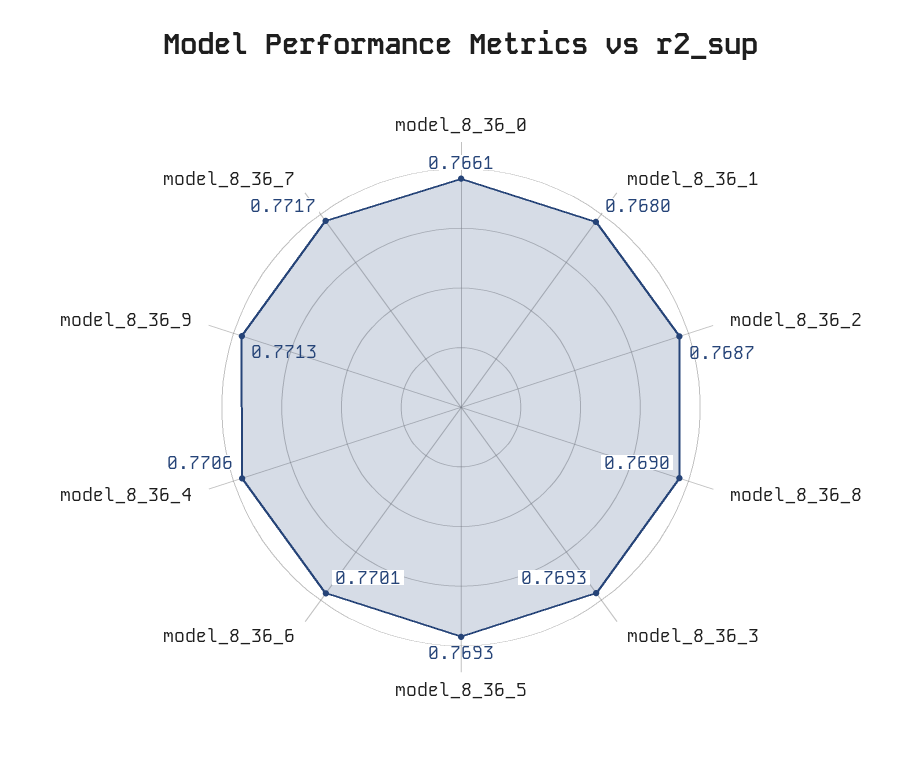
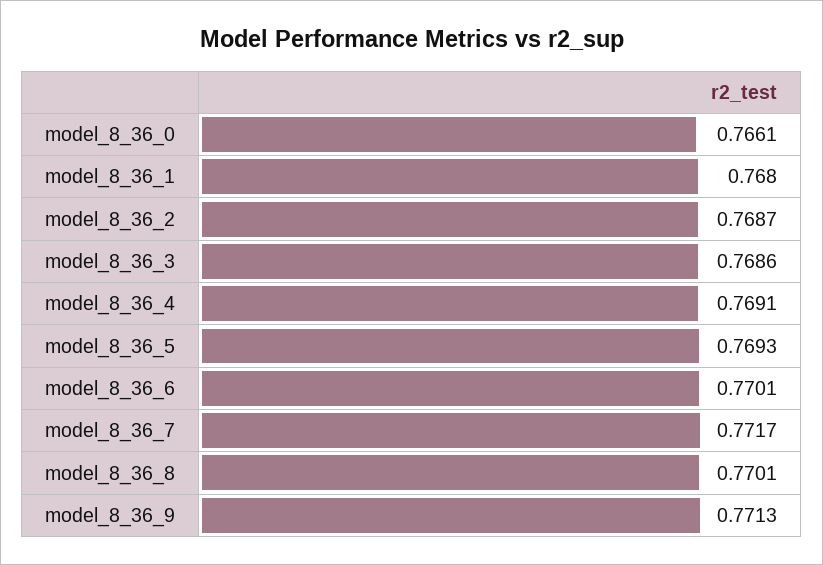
model_8_36_8: 0.769 -> 0.7701
model_8_36_3: 0.7693 -> 0.7686
model_8_36_4: 0.7706 -> 0.7691

